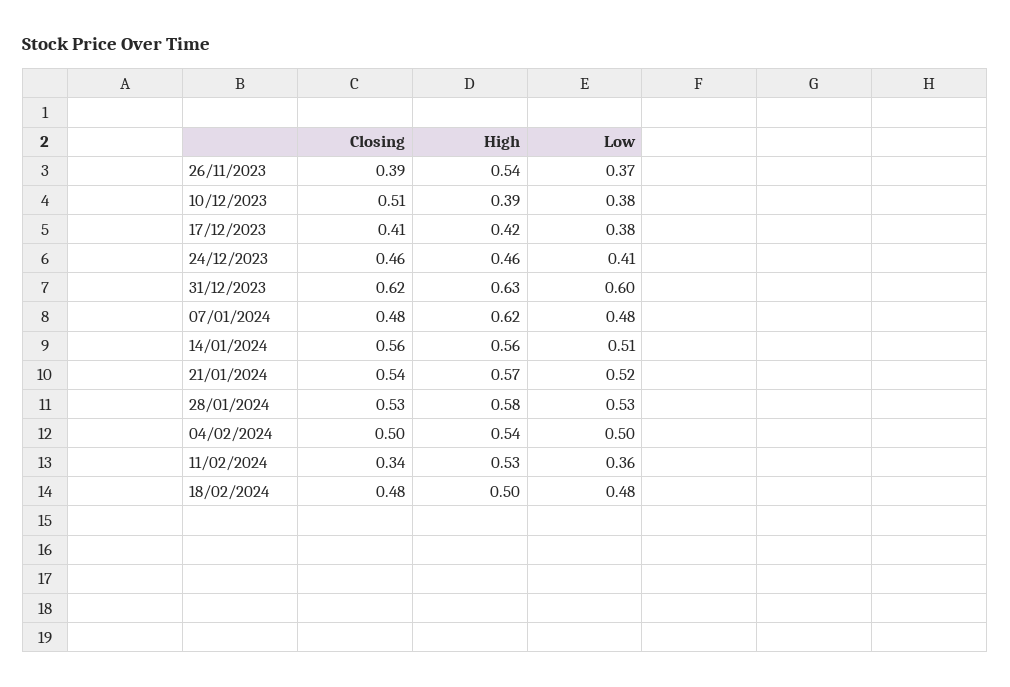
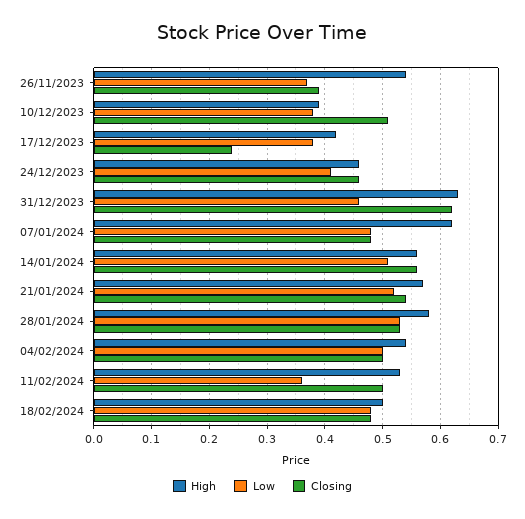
Closing, 17/12/2023: 0.41 -> 0.25
Low, 31/12/2023: 0.6 -> 0.45
Closing, 11/02/2024: 0.34 -> 0.5

